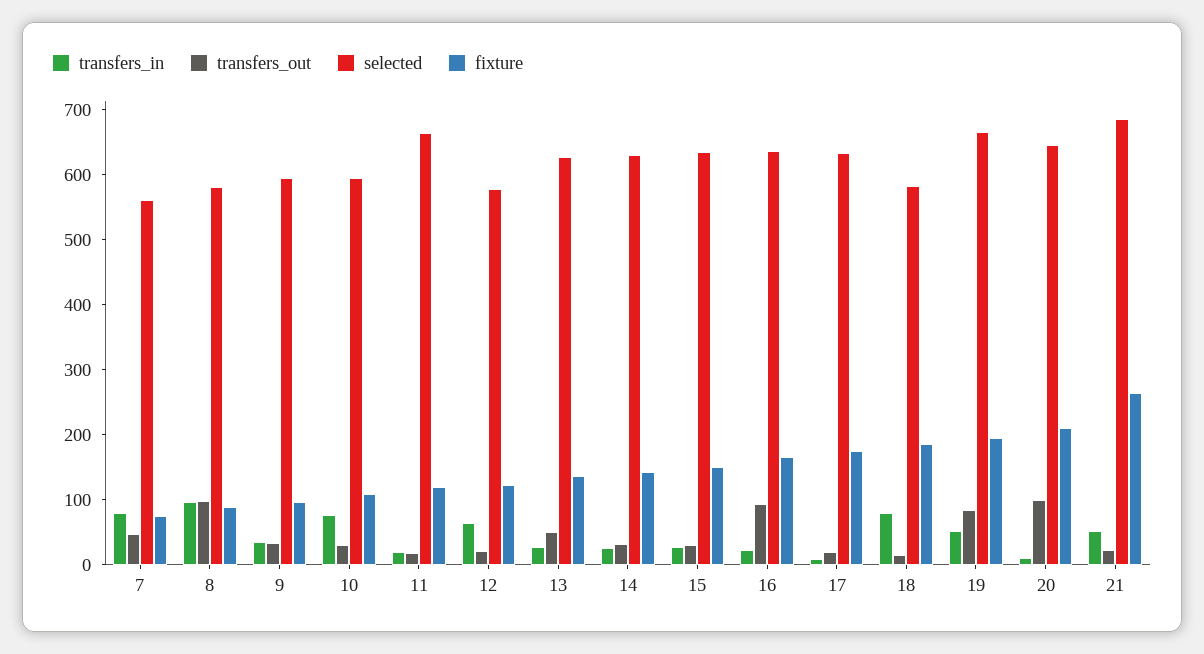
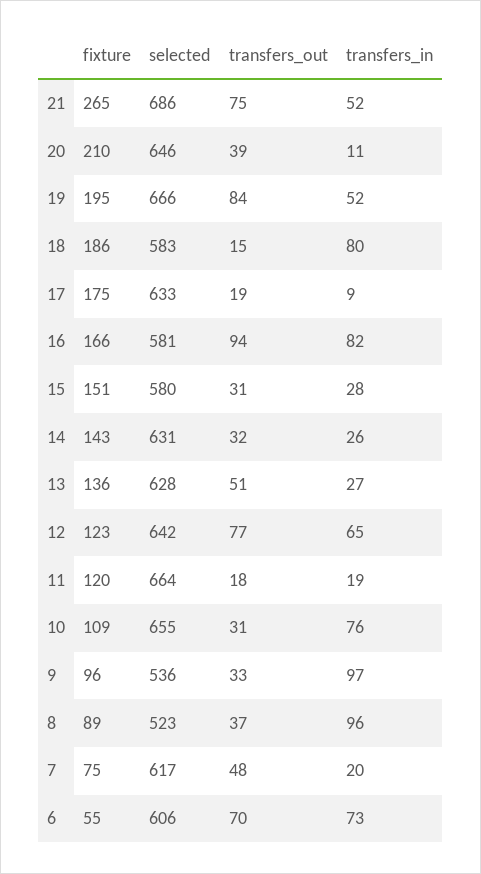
transfers_in, 7: 80 -> 20
selected, 7: 560 -> 617
transfers_out, 8: 100 -> 37
selected, 8: 580 -> 523
transfers_in, 9: 40 -> 97
selected, 9: 600 -> 536
selected, 10: 600 -> 655
transfers_out, 12: 20 -> 77
selected, 12: 580 -> 642
selected, 15: 640 -> 580
transfers_in, 16: 20 -> 82
selected, 16: 640 -> 581
transfers_out, 20: 100 -> 39
transfers_out, 21: 20 -> 75
fixture, 6: none -> 55
selected, 6: none -> 606
transfers_out, 6: none -> 70
transfers_in, 6: none -> 73

